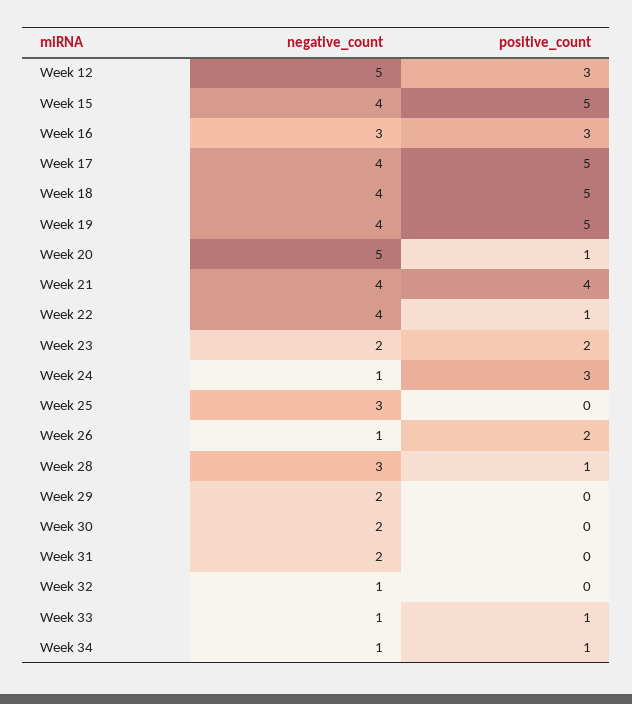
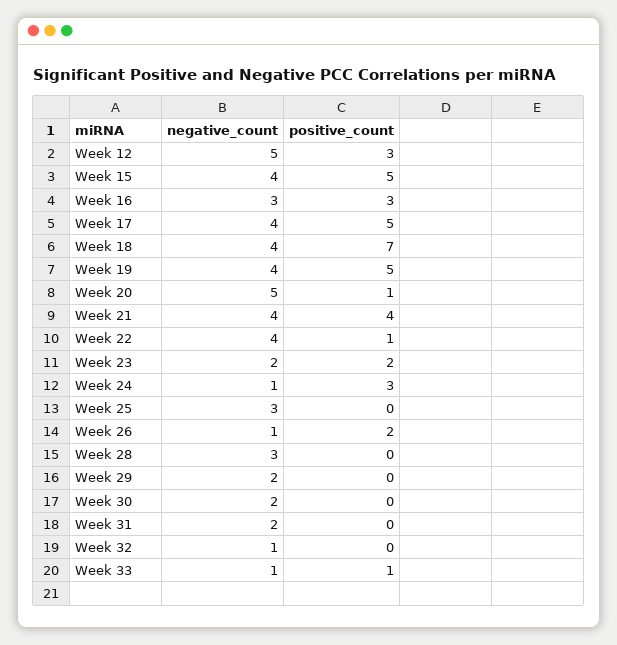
positive_count, Week 18: 5 -> 7
positive_count, Week 28: 1 -> 0
negative_count, Week 34: 1 -> none
positive_count, Week 34: 1 -> none

